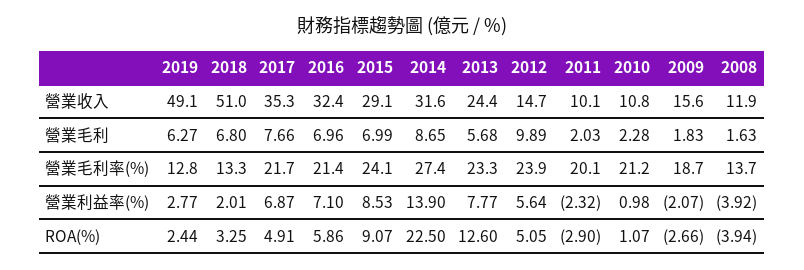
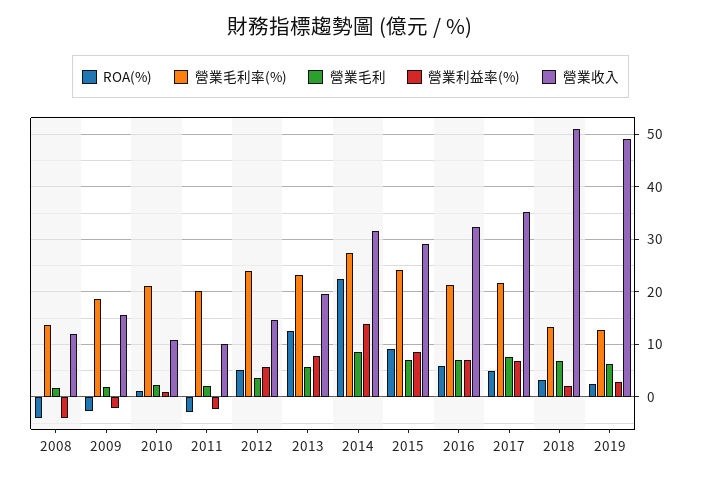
營業收入, 2013: 24.4 -> 20
營業毛利, 2012: 9.89 -> 4

